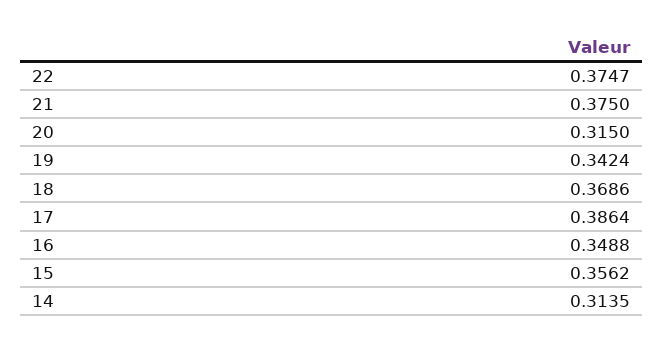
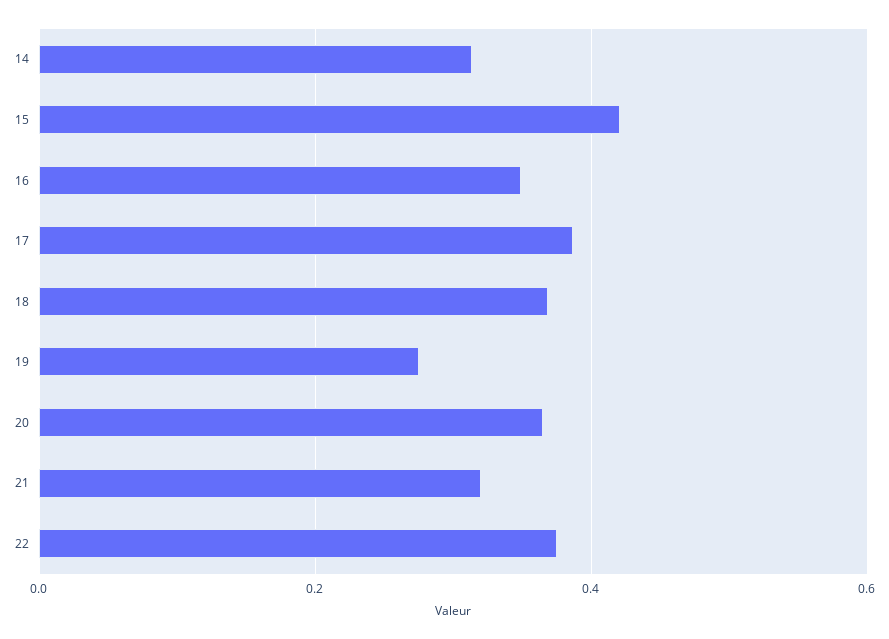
21: 0.375 -> 0.32
20: 0.315 -> 0.36
19: 0.3424 -> 0.28
15: 0.3562 -> 0.42

